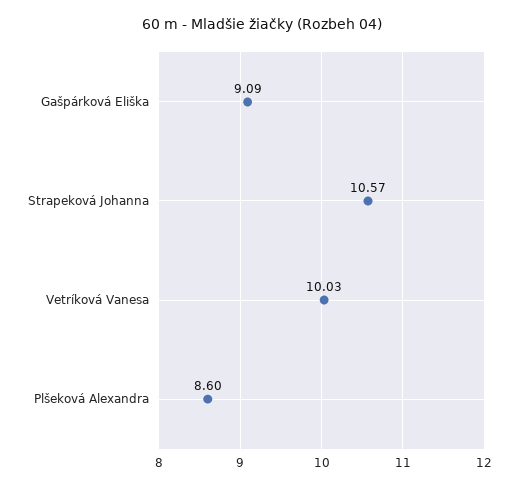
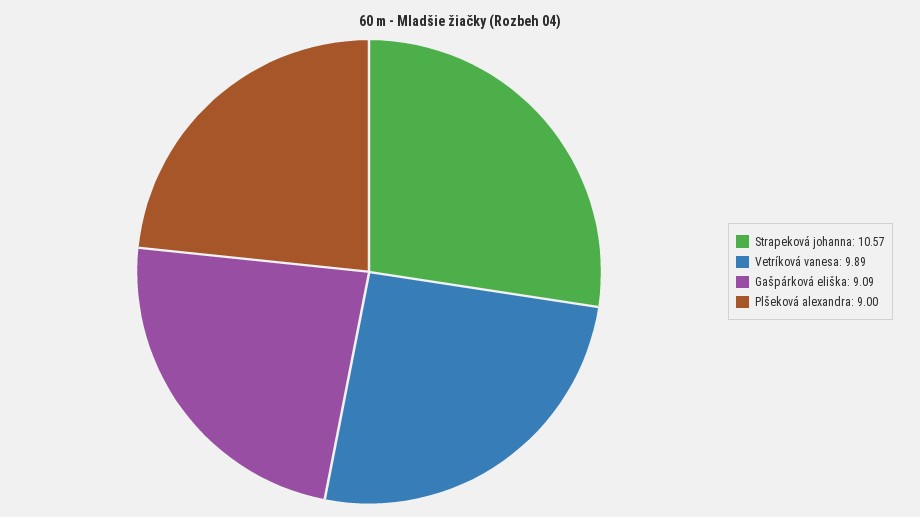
Vetríková Vanesa: 10.03 -> 9.89
Plšeková Alexandra: 8.6 -> 9

